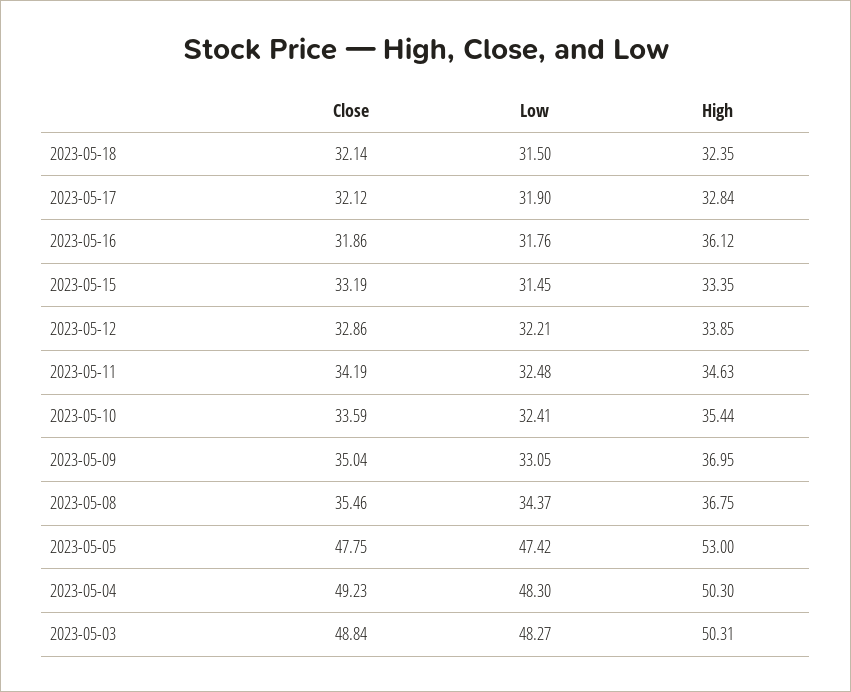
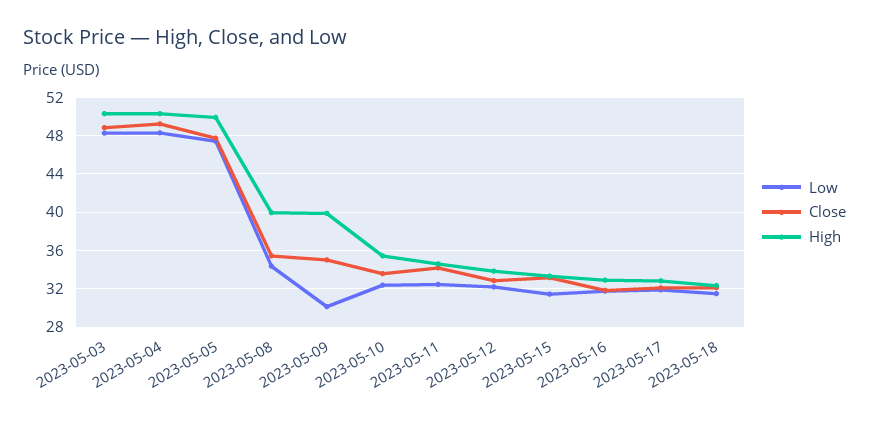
High, 2023-05-16: 36.12 -> 33
Low, 2023-05-09: 33.05 -> 30
High, 2023-05-09: 36.95 -> 40
High, 2023-05-08: 36.75 -> 40
High, 2023-05-05: 53 -> 50

